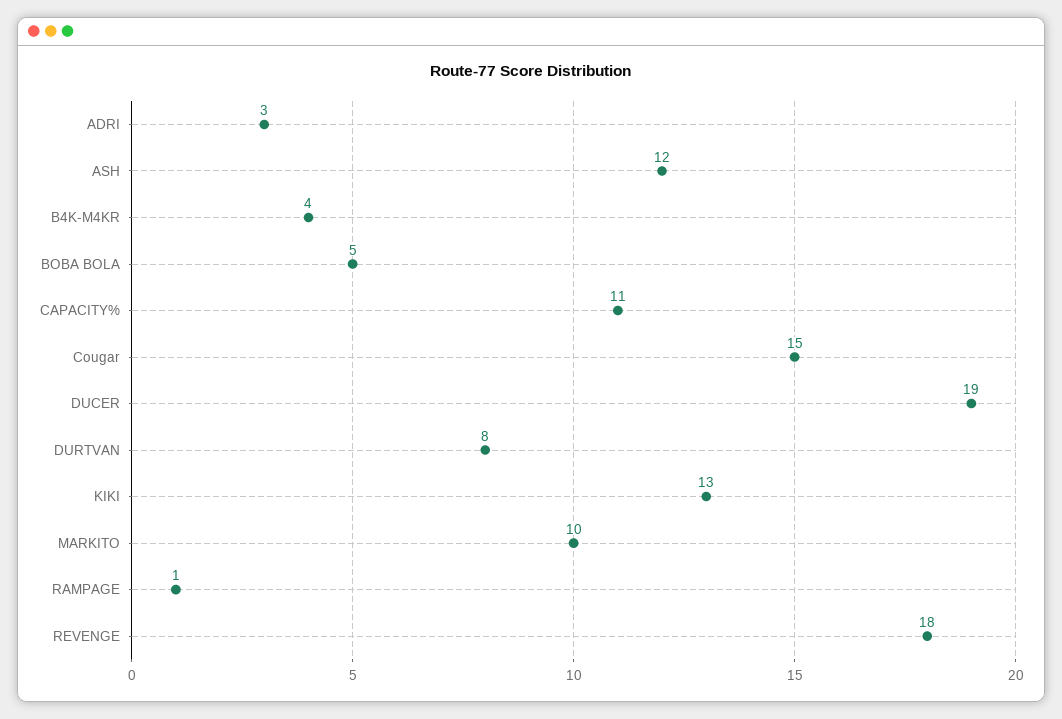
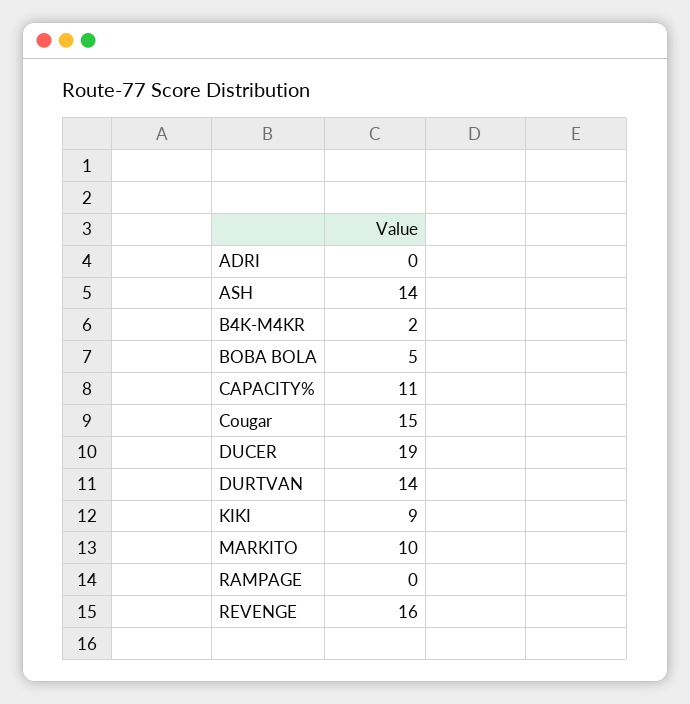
ADRI: 3 -> 0
ASH: 12 -> 14
B4K-M4KR: 4 -> 2
DURTVAN: 8 -> 14
KIKI: 13 -> 9
RAMPAGE: 1 -> 0
REVENGE: 18 -> 16

